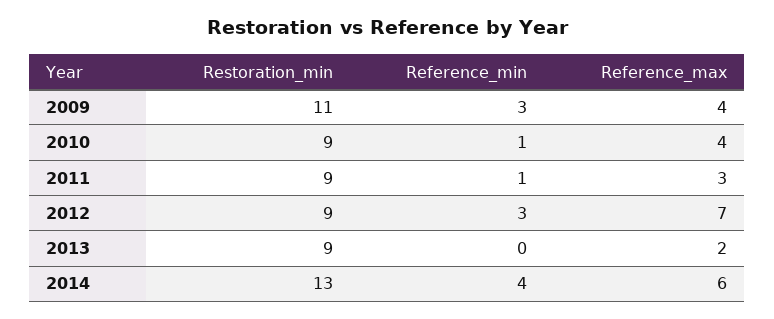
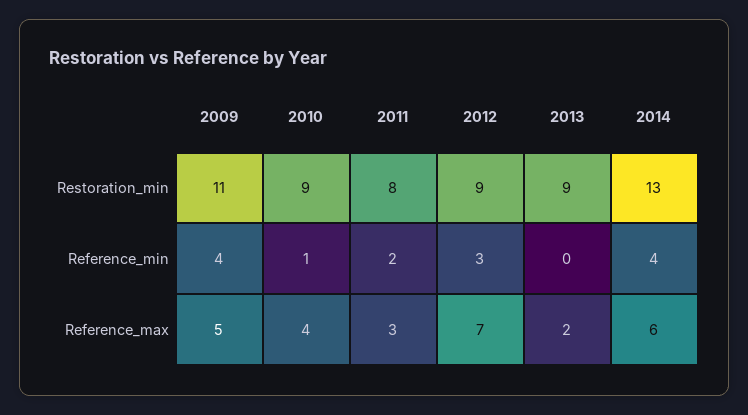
Reference_min, 2009: 3 -> 4
Reference_max, 2009: 4 -> 5
Restoration_min, 2011: 9 -> 8
Reference_min, 2011: 1 -> 2

